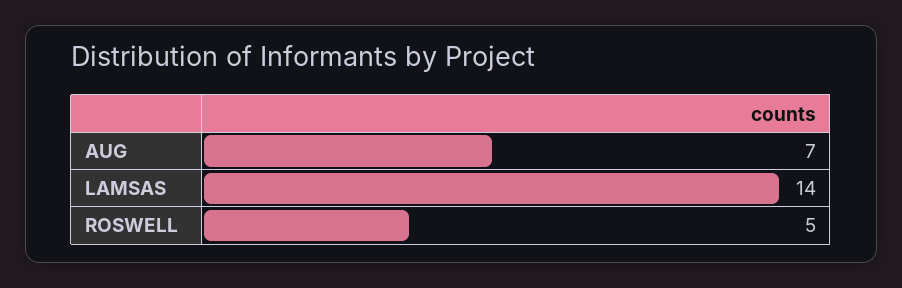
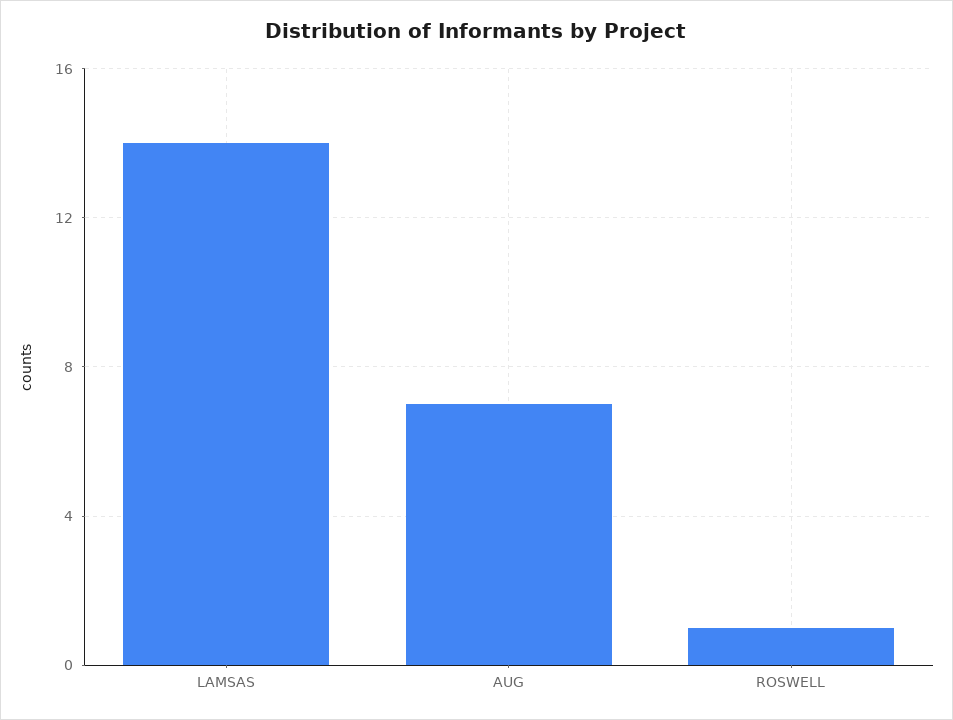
ROSWELL: 5 -> 1

